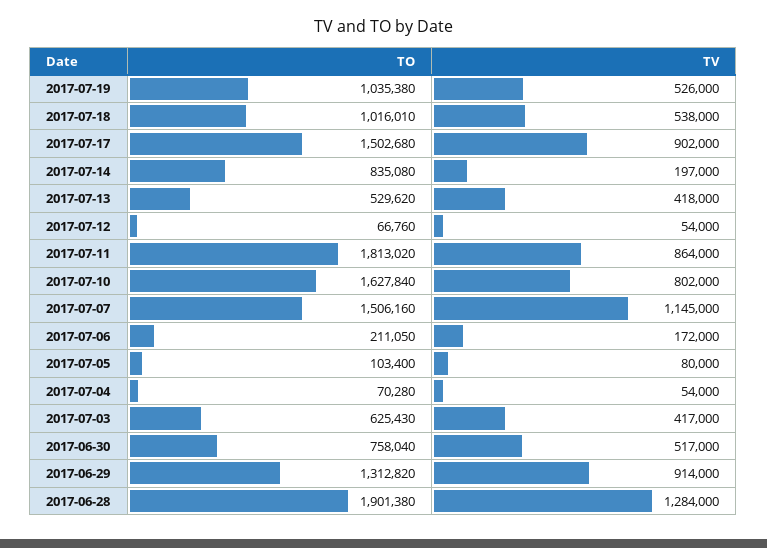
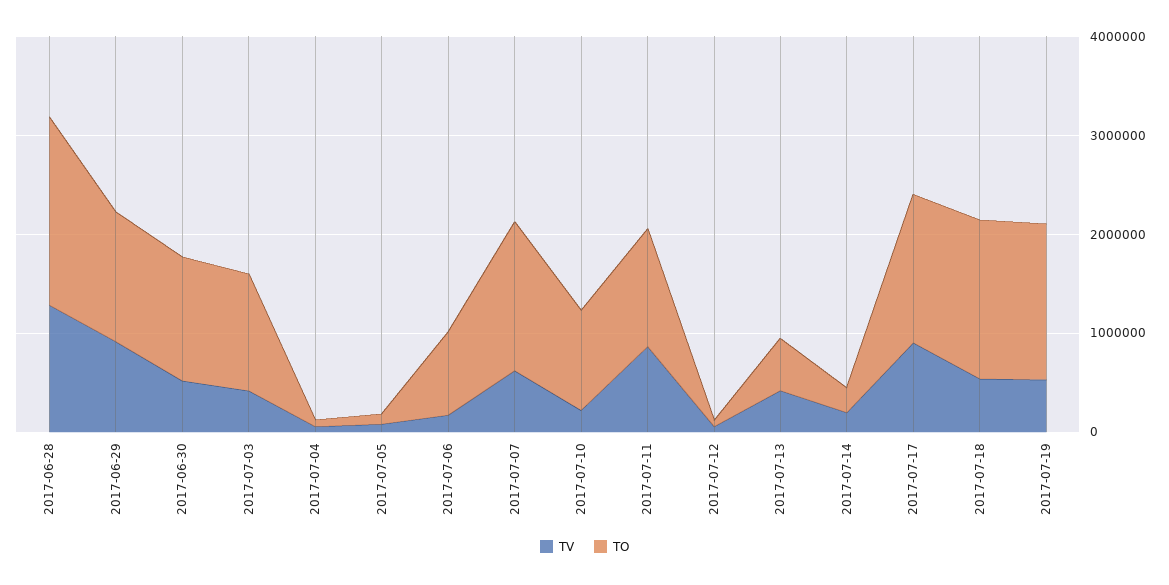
TO, 2017-07-19: 1035380 -> 1600000
TO, 2017-07-18: 1016010 -> 1600000
TO, 2017-07-14: 835080 -> 200000
TO, 2017-07-11: 1813020 -> 1200000
TO, 2017-07-10: 1627840 -> 1000000
TV, 2017-07-10: 802000 -> 200000
TV, 2017-07-07: 1145000 -> 600000
TO, 2017-07-06: 211050 -> 800000
TO, 2017-07-03: 625430 -> 1200000
TO, 2017-06-30: 758040 -> 1200000

